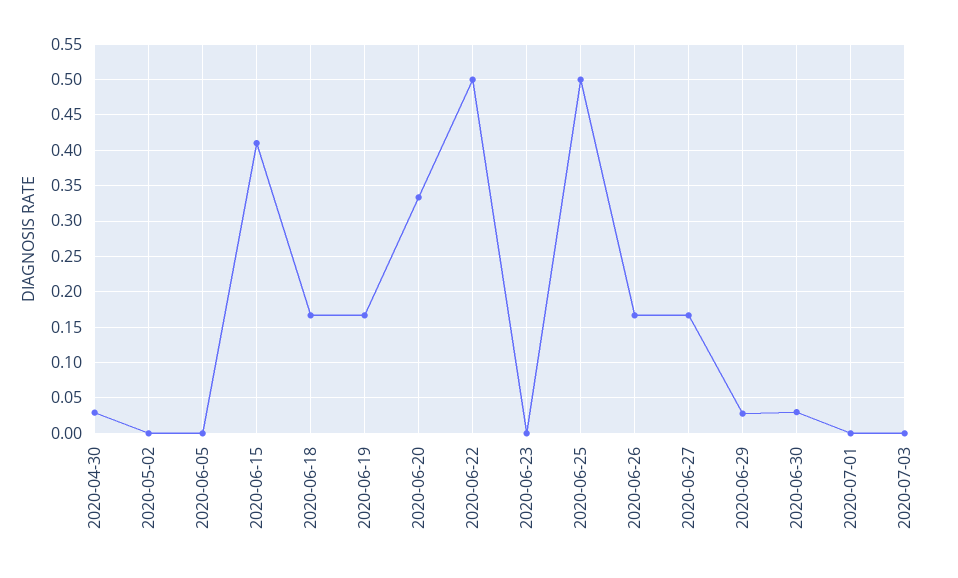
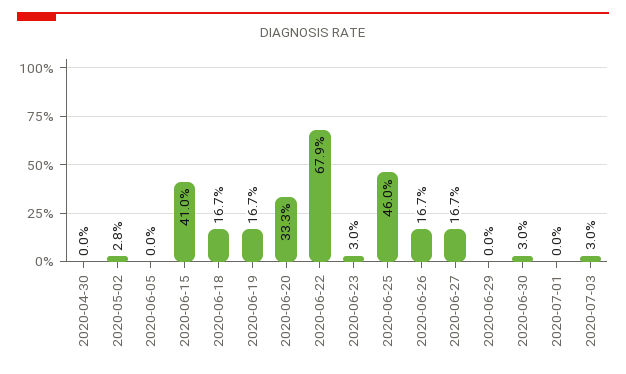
2020-04-30: 0.03 -> 0
2020-05-02: 0 -> 0.028
2020-06-22: 0.5 -> 0.679
2020-06-23: 0 -> 0.03
2020-06-25: 0.5 -> 0.46
2020-06-29: 0.03 -> 0
2020-07-03: 0 -> 0.03

